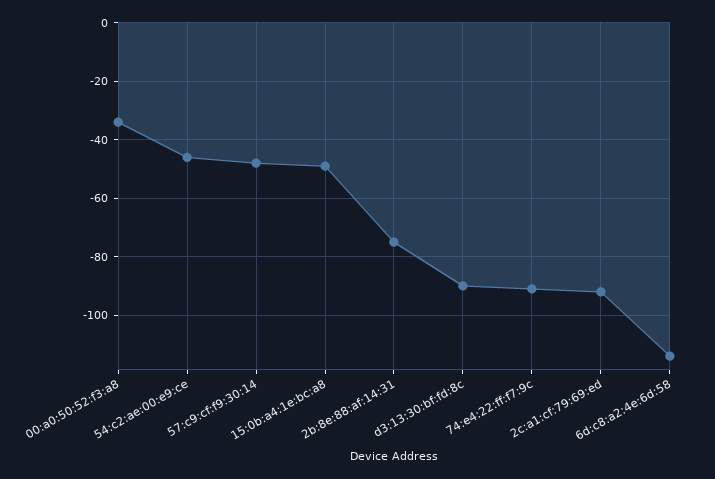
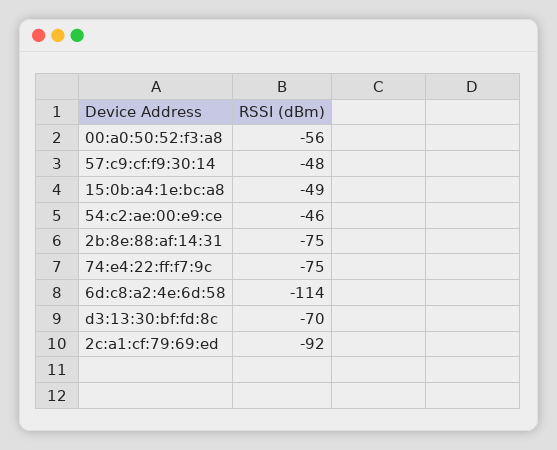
00:a0:50:52:f3:a8: -35 -> -56
d3:13:30:bf:fd:8c: -90 -> -70
74:e4:22:ff:f7:9c: -90 -> -75

